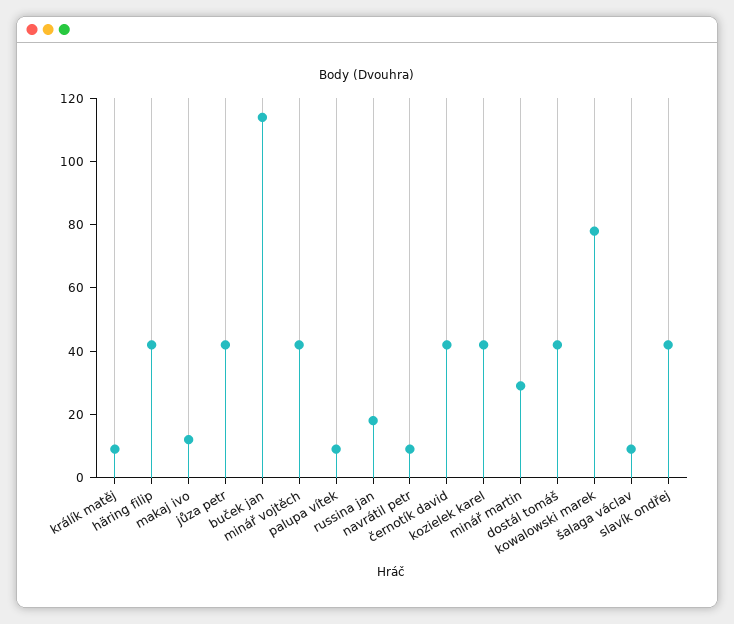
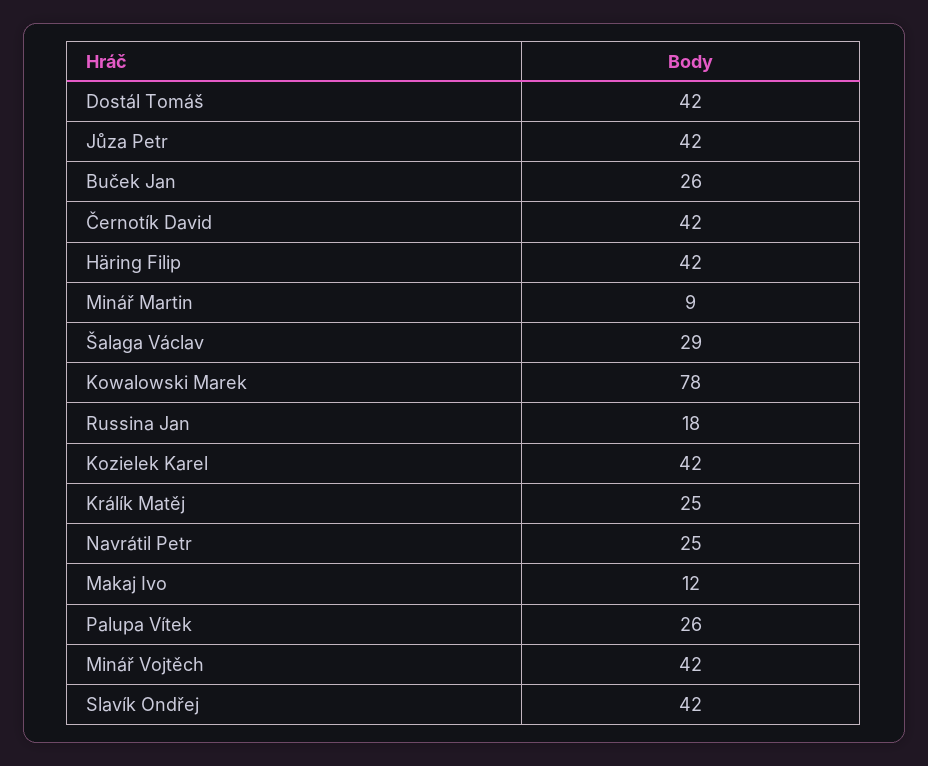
králík matěj: 10 -> 25
buček jan: 115 -> 26
palupa vítek: 10 -> 26
navrátil petr: 10 -> 25
minář martin: 30 -> 9
šalaga václav: 10 -> 29

